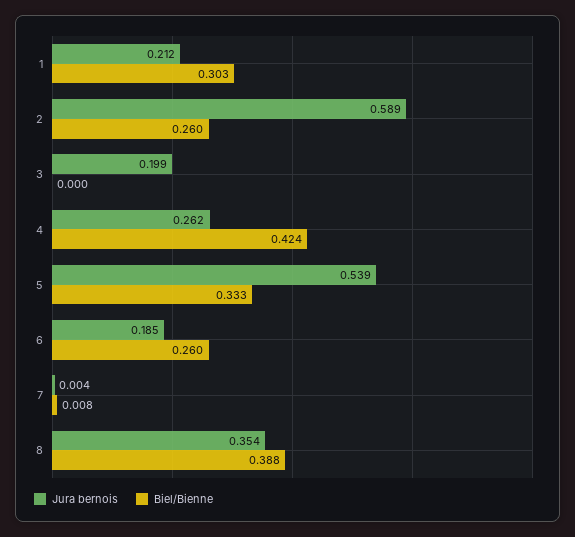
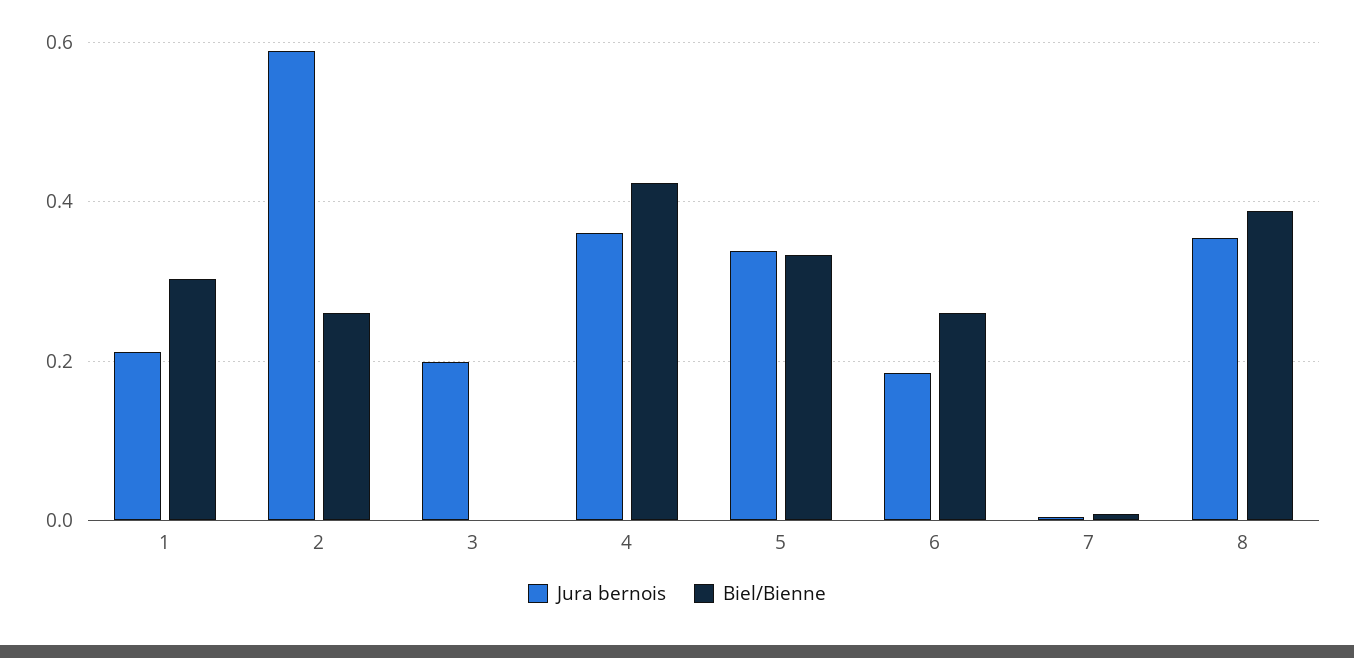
Jura bernois, 4: 0.262 -> 0.36
Jura bernois, 5: 0.539 -> 0.34

